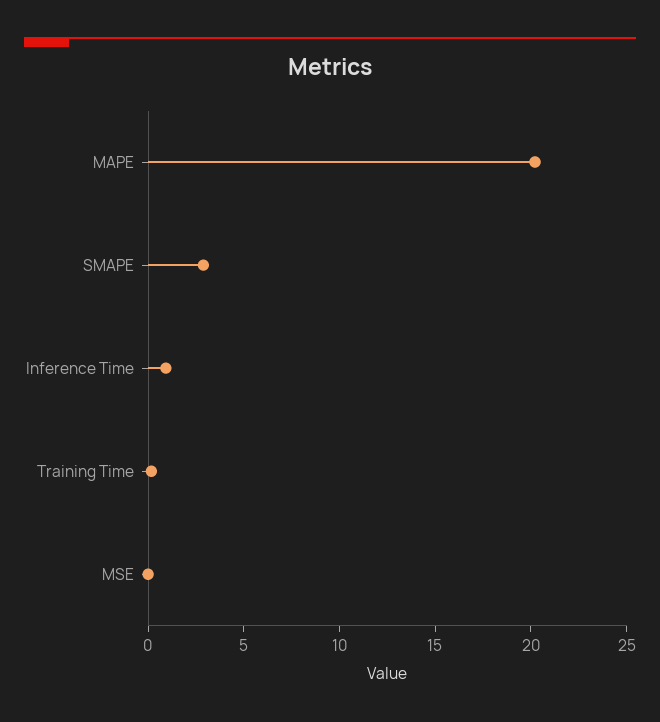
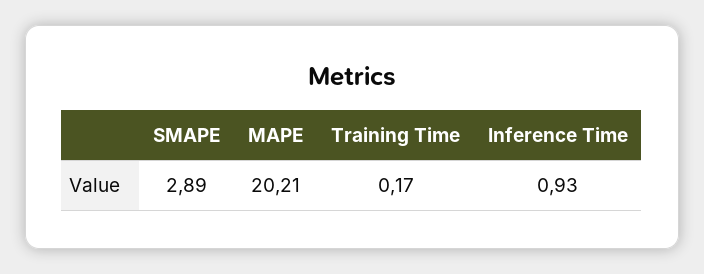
MSE: 0 -> none

